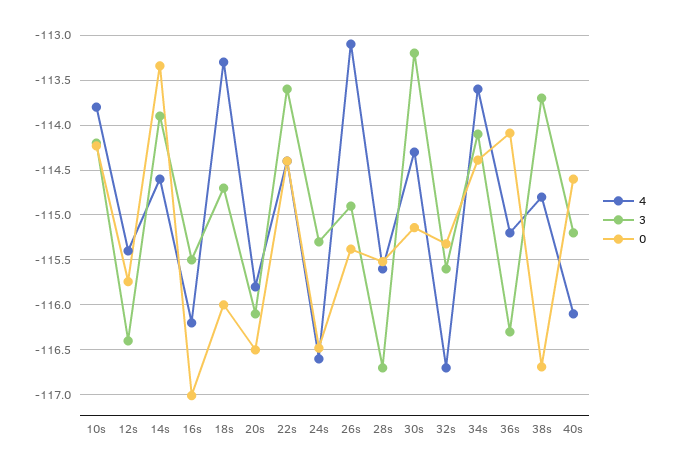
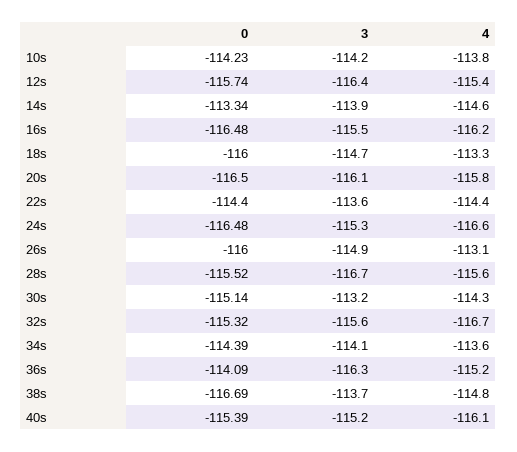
0, 16s: -117 -> -116.48
0, 26s: -115.4 -> -116
0, 40s: -114.6 -> -115.39

